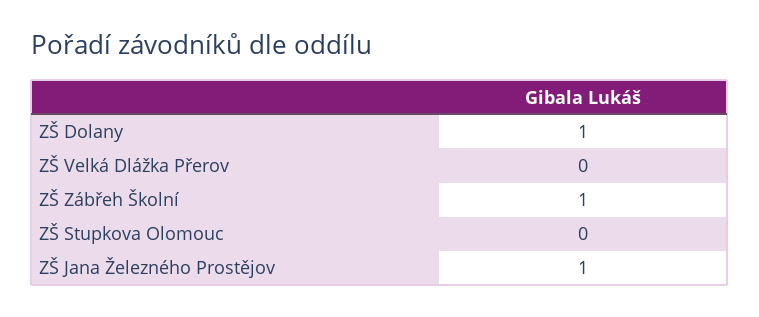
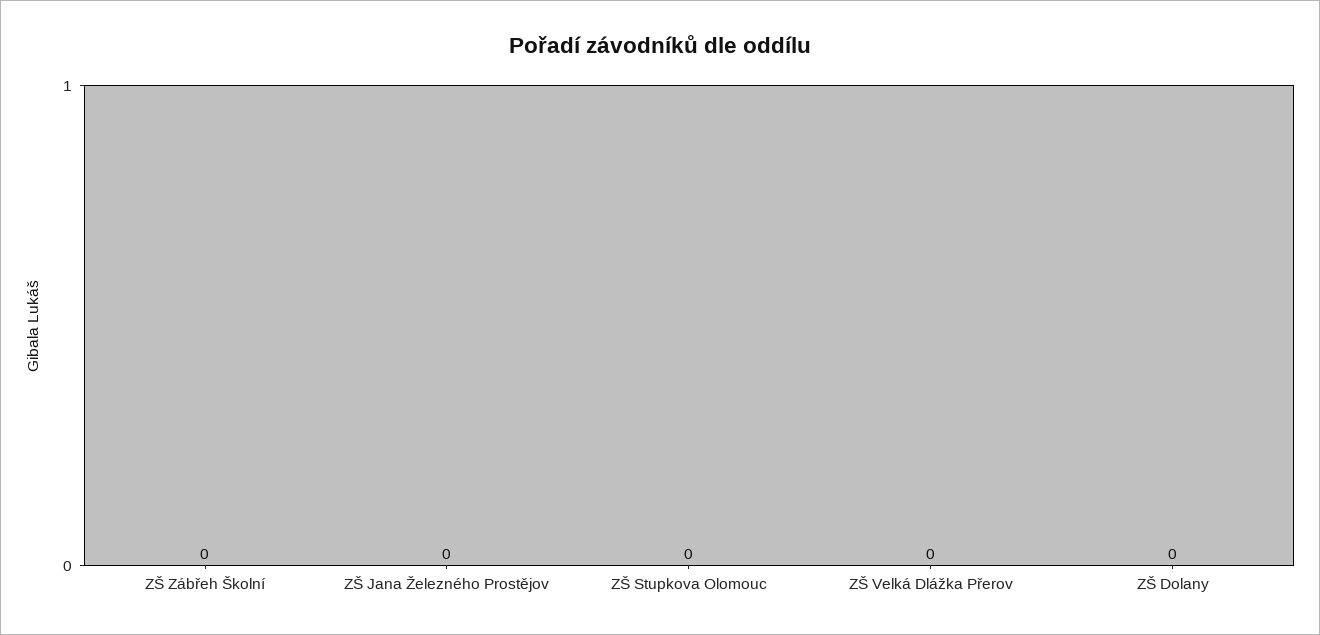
ZŠ Dolany: 1 -> 0
ZŠ Zábřeh Školní: 1 -> 0
ZŠ Jana Železného Prostějov: 1 -> 0

